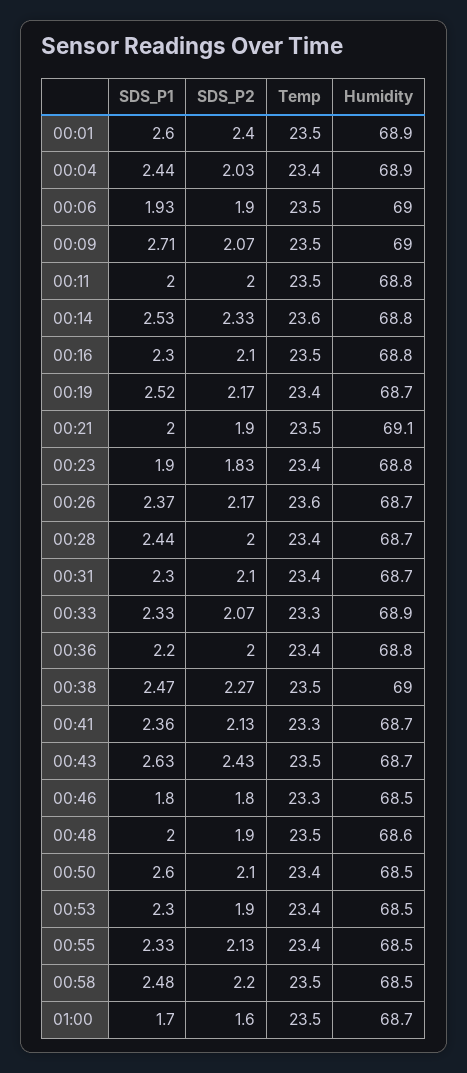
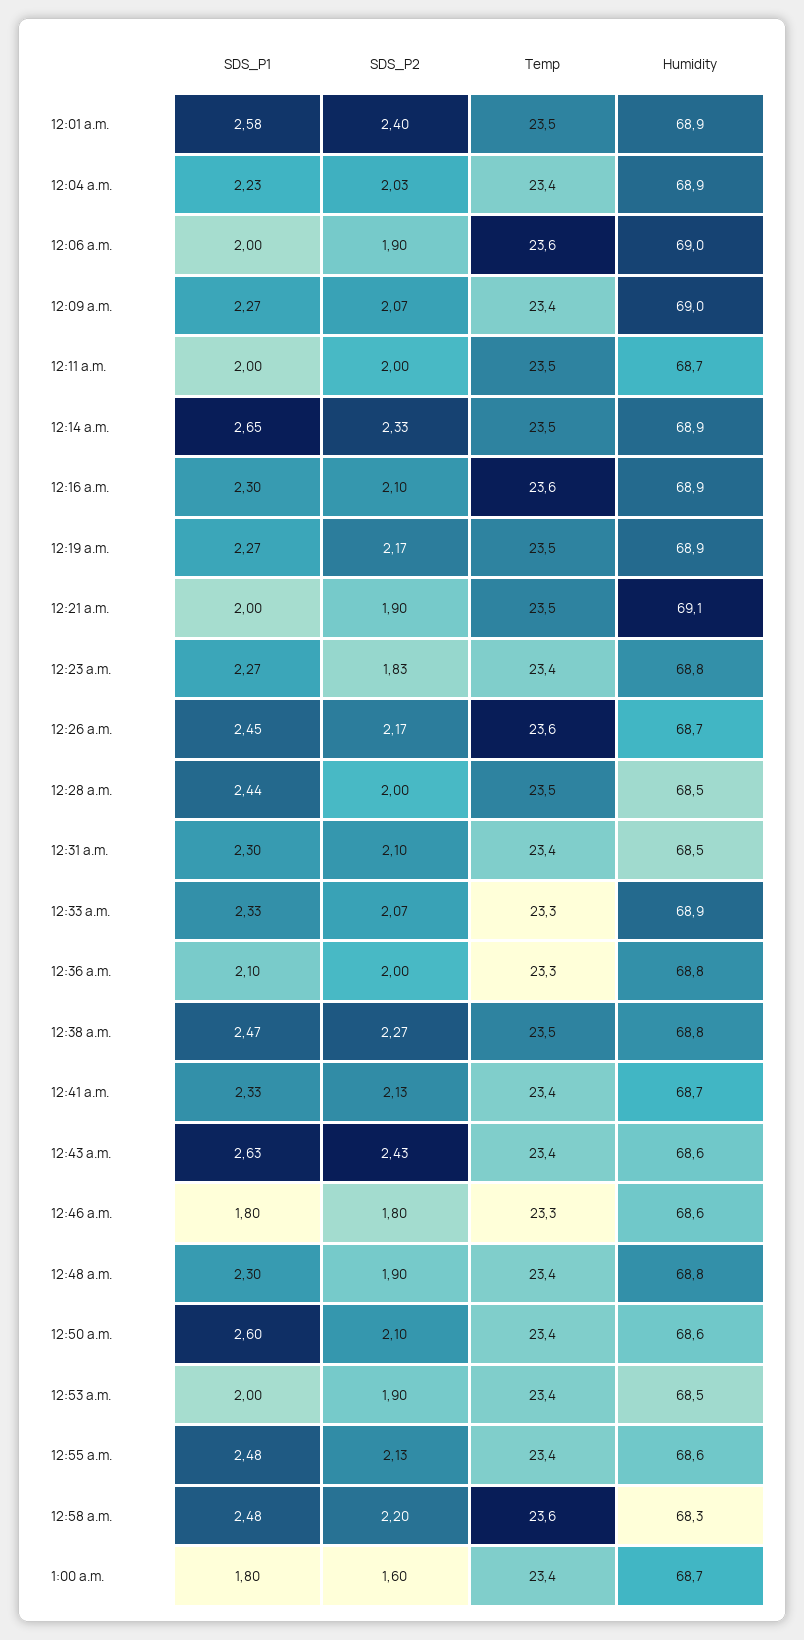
SDS_P1, 00:01: 2.6 -> 2.58
SDS_P1, 00:04: 2.44 -> 2.23
SDS_P1, 00:06: 1.93 -> 2
Temp, 00:06: 23.5 -> 23.6
SDS_P1, 00:09: 2.71 -> 2.27
Temp, 00:09: 23.5 -> 23.4
Humidity, 00:11: 68.8 -> 68.7
SDS_P1, 00:14: 2.53 -> 2.65
Temp, 00:14: 23.6 -> 23.5
Humidity, 00:14: 68.8 -> 68.9
Temp, 00:16: 23.5 -> 23.6
Humidity, 00:16: 68.8 -> 68.9
SDS_P1, 00:19: 2.52 -> 2.27
Temp, 00:19: 23.4 -> 23.5
Humidity, 00:19: 68.7 -> 68.9
SDS_P1, 00:23: 1.9 -> 2.27
SDS_P1, 00:26: 2.37 -> 2.45
Temp, 00:28: 23.4 -> 23.5
Humidity, 00:28: 68.7 -> 68.5
Humidity, 00:31: 68.7 -> 68.5
SDS_P1, 00:36: 2.2 -> 2.1
Temp, 00:36: 23.4 -> 23.3
Humidity, 00:38: 69 -> 68.8
SDS_P1, 00:41: 2.36 -> 2.33
Temp, 00:41: 23.3 -> 23.4
Temp, 00:43: 23.5 -> 23.4
Humidity, 00:43: 68.7 -> 68.6
Humidity, 00:46: 68.5 -> 68.6
SDS_P1, 00:48: 2 -> 2.3
Temp, 00:48: 23.5 -> 23.4
Humidity, 00:48: 68.6 -> 68.8
Humidity, 00:50: 68.5 -> 68.6
SDS_P1, 00:53: 2.3 -> 2
SDS_P1, 00:55: 2.33 -> 2.48
Humidity, 00:55: 68.5 -> 68.6
Temp, 00:58: 23.5 -> 23.6
Humidity, 00:58: 68.5 -> 68.3
SDS_P1, 01:00: 1.7 -> 1.8
Temp, 01:00: 23.5 -> 23.4

